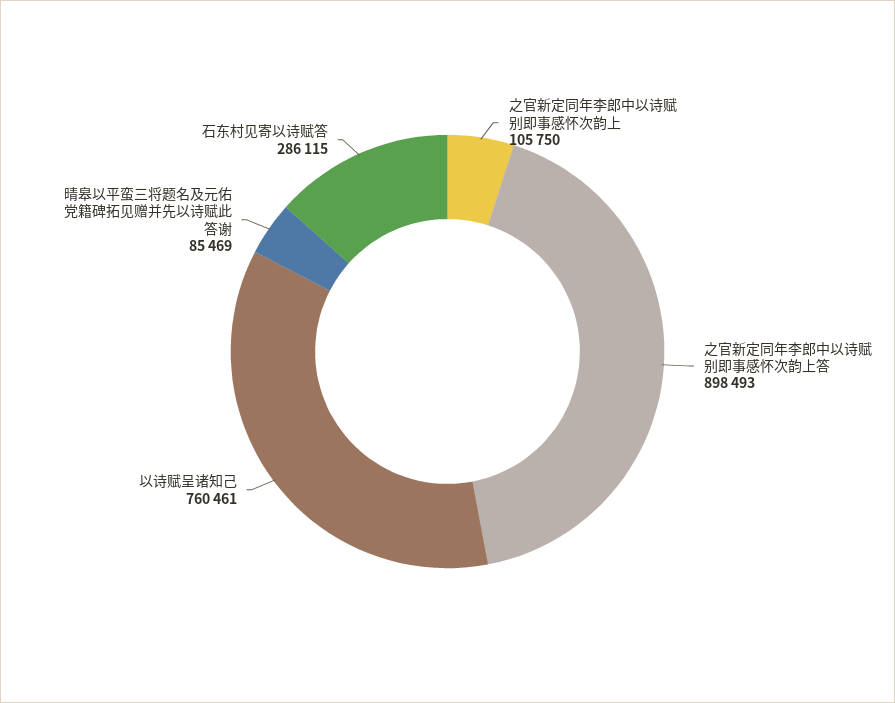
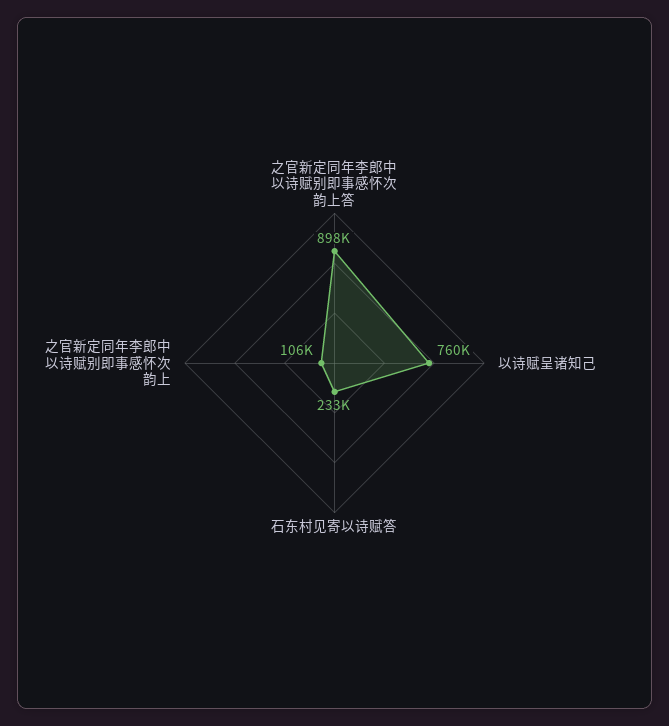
晴皋以平蛮三将题名及元佑党籍碑拓见赠并先以诗赋此答谢: 85469 -> none
石东村见寄以诗赋答: 286115 -> 233000

